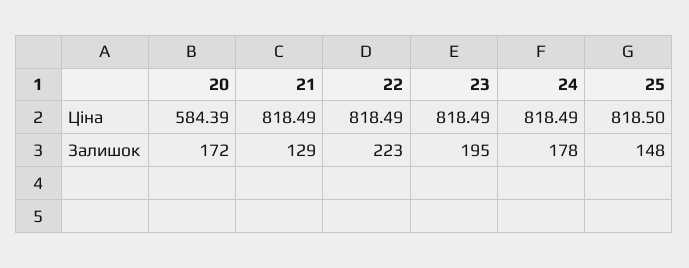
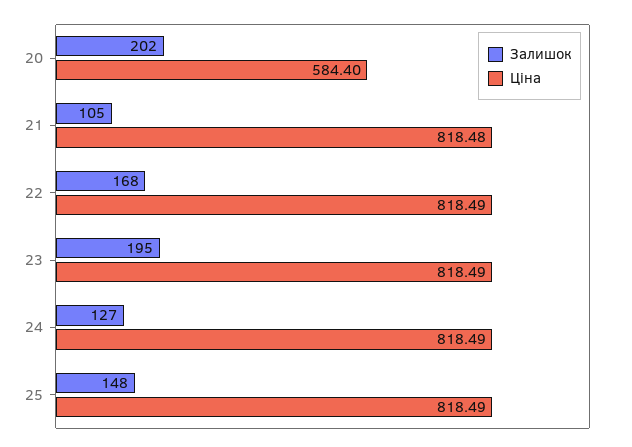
Ціна, 20: 584.39 -> 584.4
Ціна, 21: 818.49 -> 818.48
Ціна, 25: 818.5 -> 818.49
Залишок, 20: 172 -> 202
Залишок, 21: 129 -> 105
Залишок, 22: 223 -> 168
Залишок, 24: 178 -> 127

